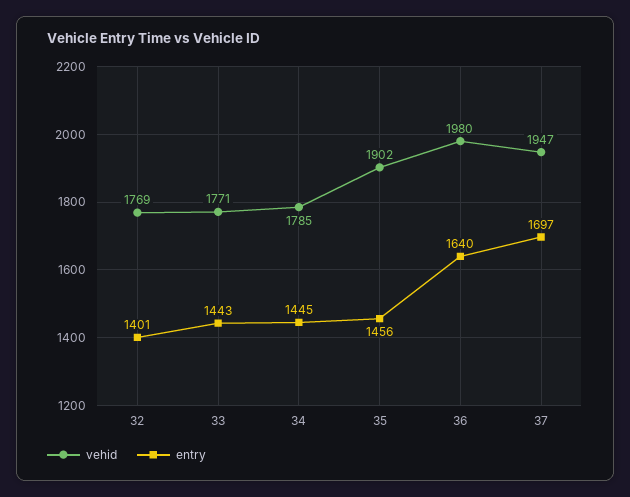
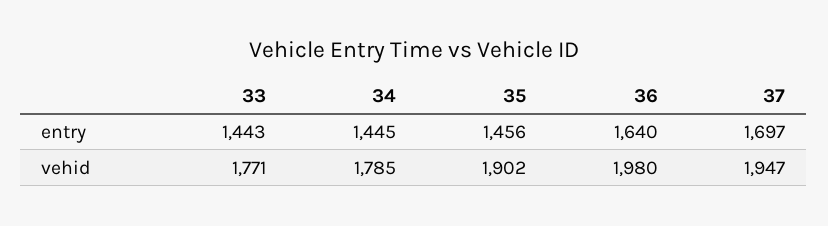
vehid, 32: 1769 -> none
entry, 32: 1401 -> none

